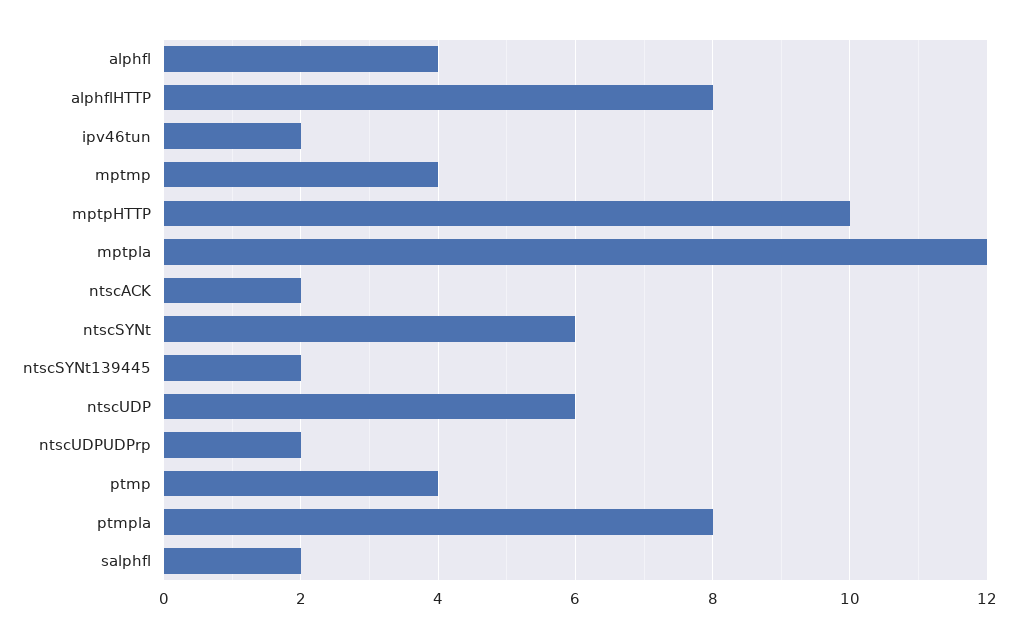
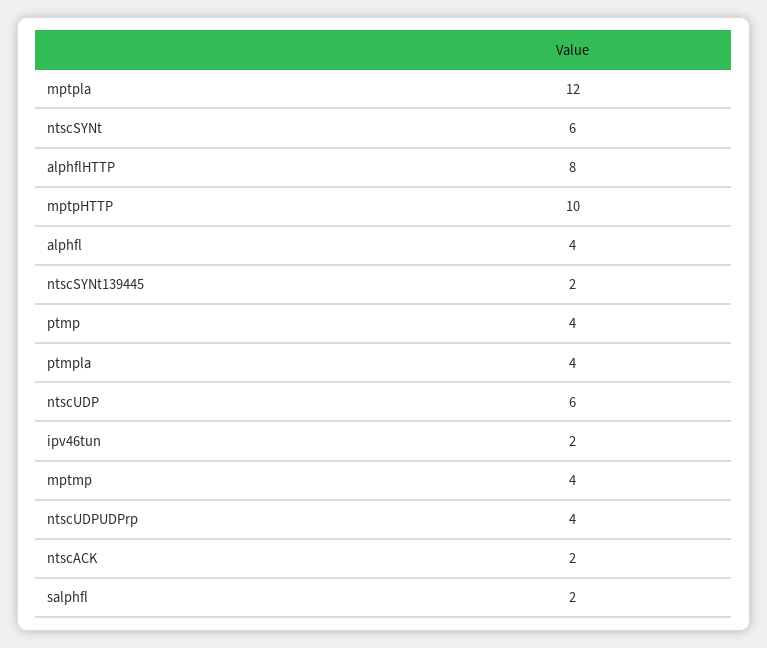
ntscUDPUDPrp: 2 -> 4
ptmpla: 8 -> 4

